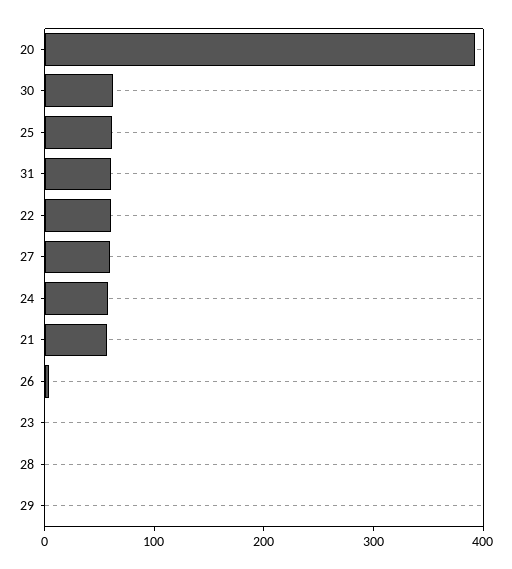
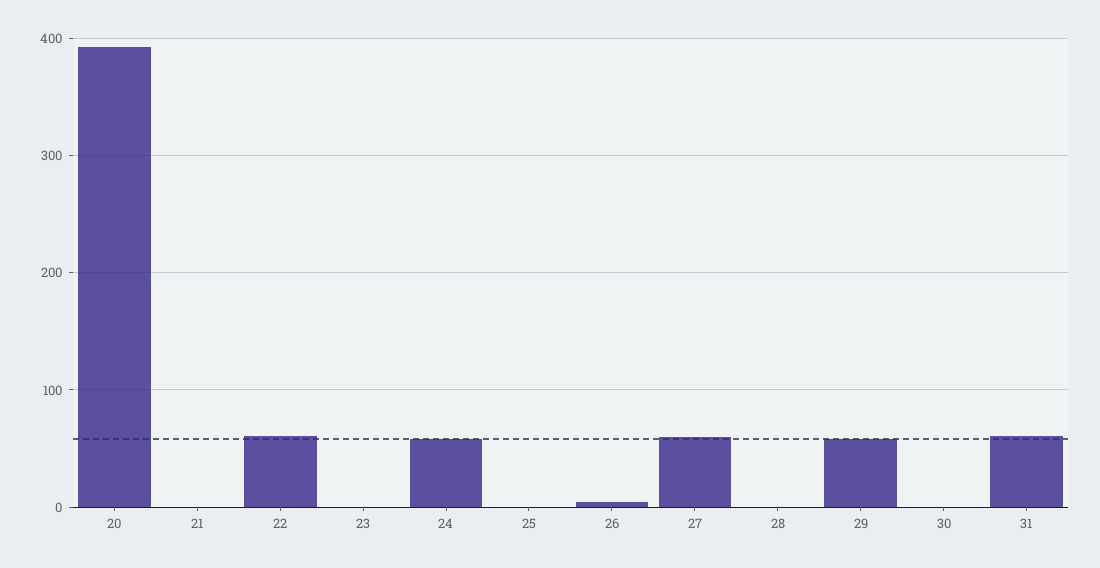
30: 60 -> 0
25: 60 -> 0
21: 60 -> 0
29: 0 -> 60

